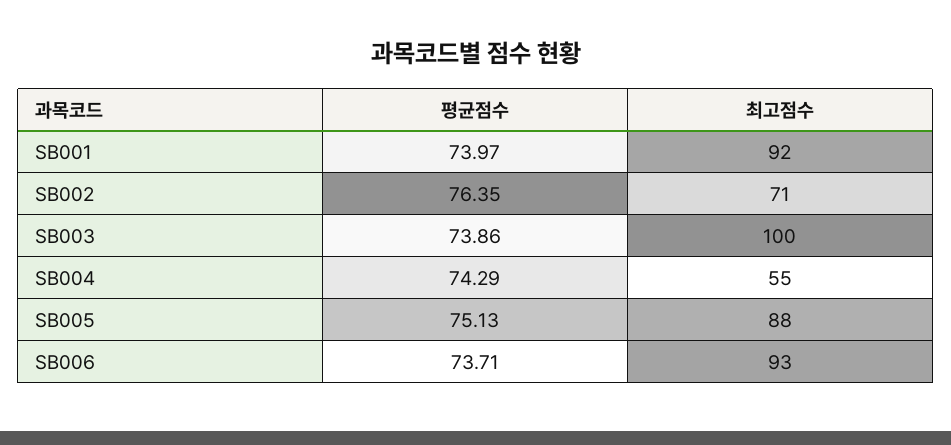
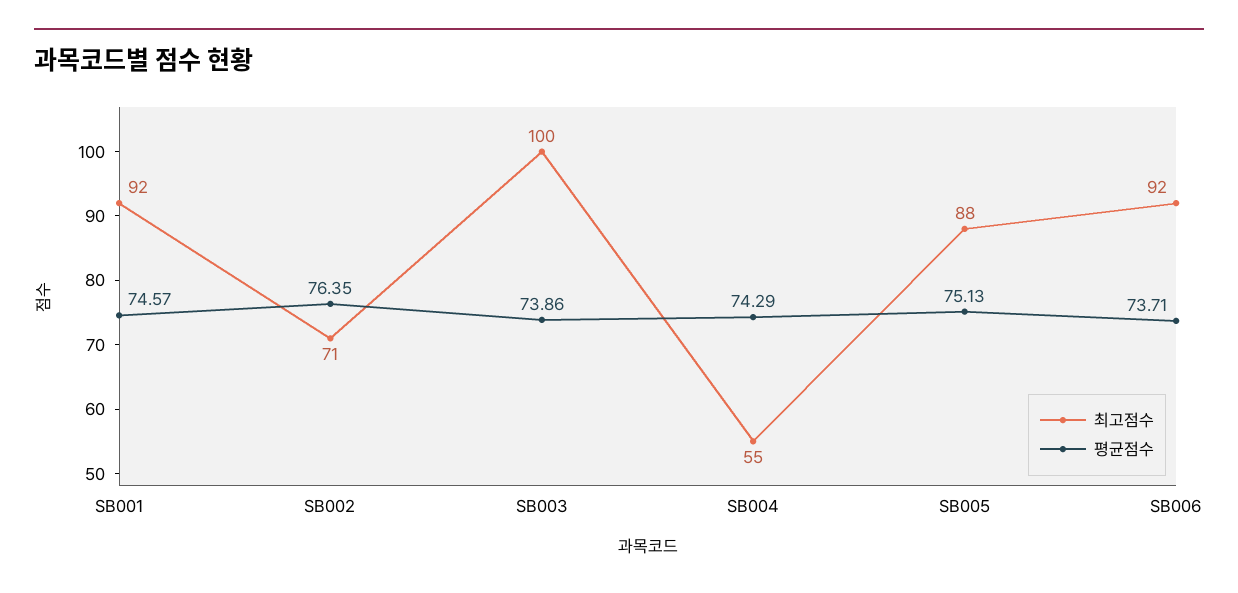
평균점수, SB001: 73.97 -> 74.57
최고점수, SB006: 93 -> 92

